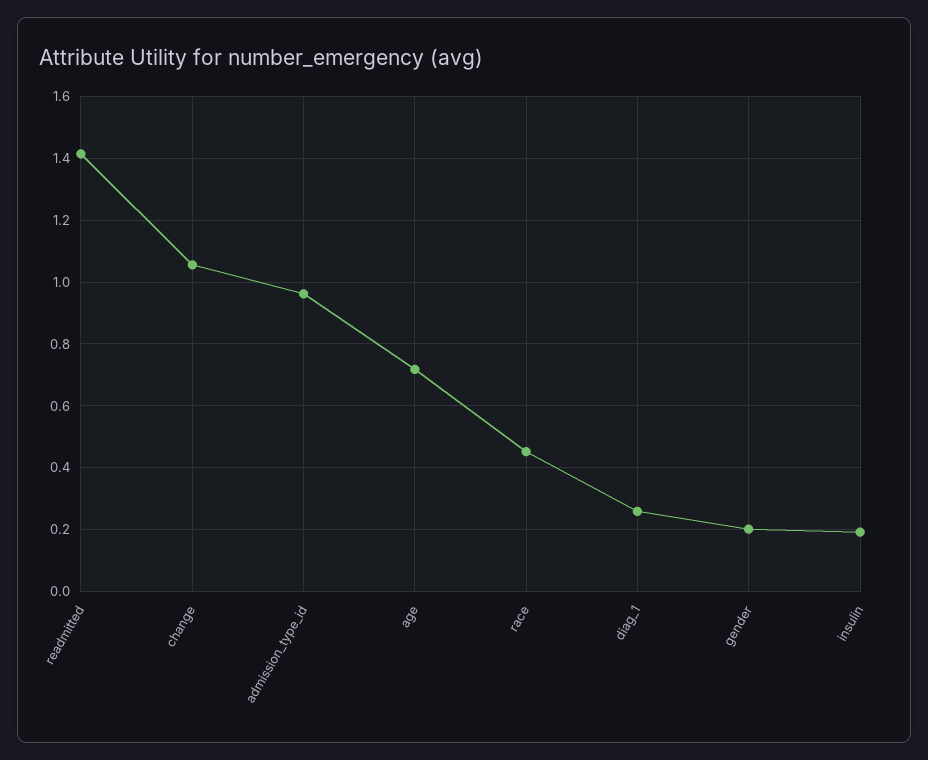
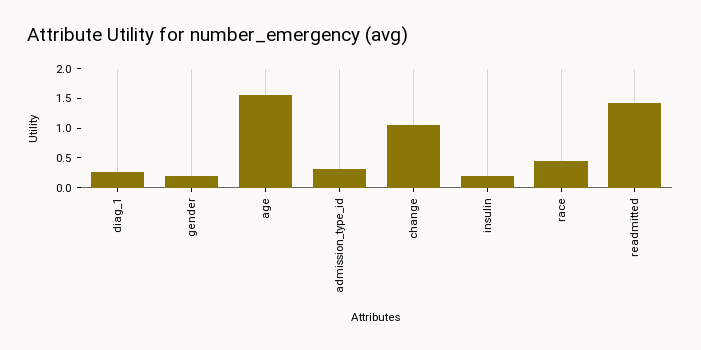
admission_type_id: 0.96 -> 0.25
age: 0.72 -> 1.5

